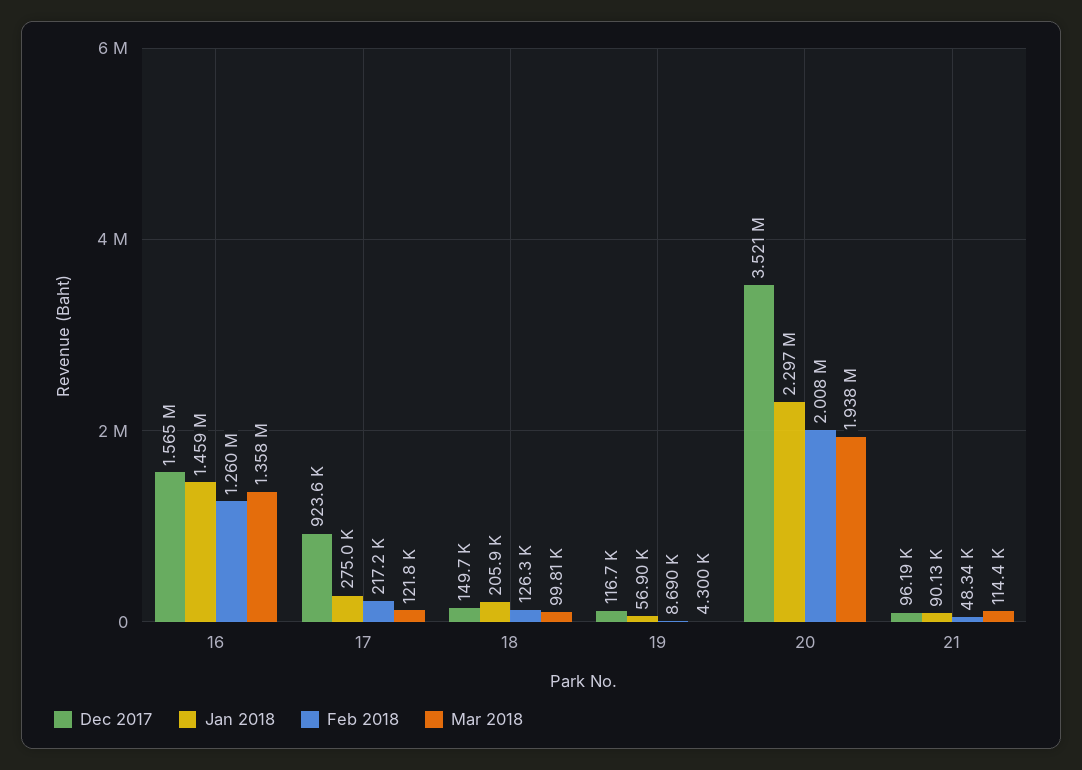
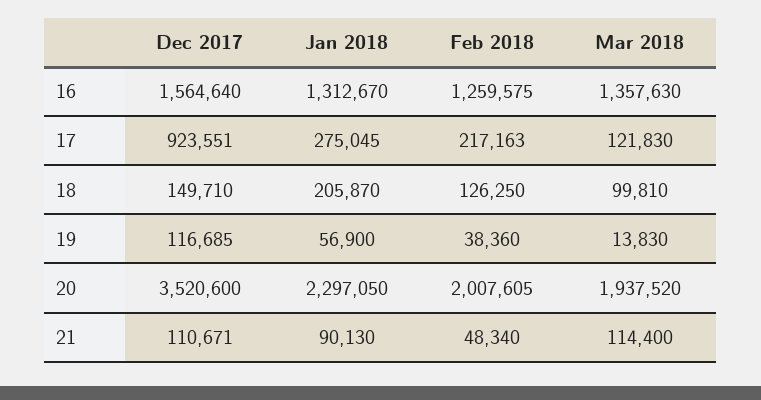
Jan 2018, 16: 1459000 -> 1312670
Feb 2018, 19: 8690 -> 38360
Mar 2018, 19: 4300 -> 13830
Dec 2017, 21: 96190 -> 110671

